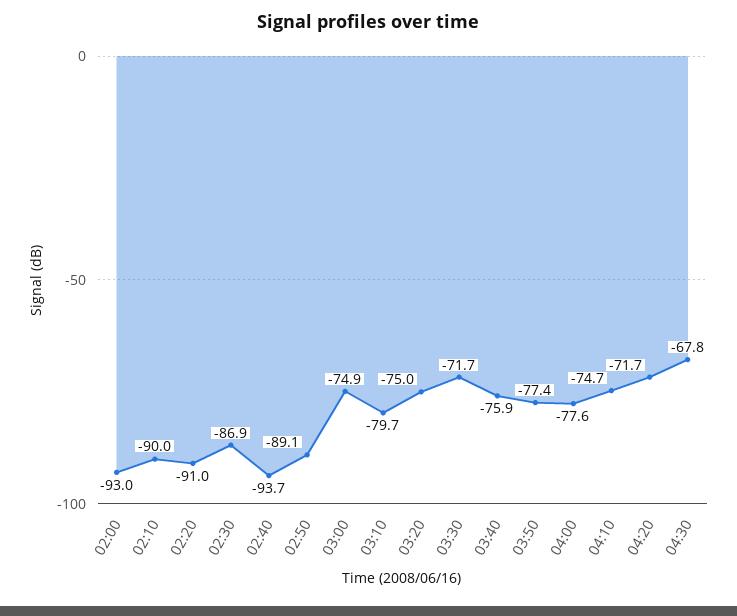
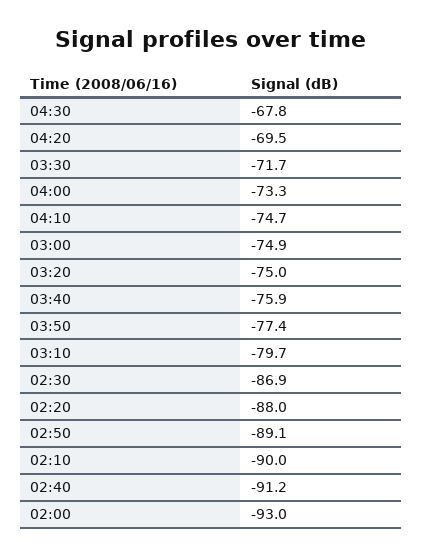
02:20: -91 -> -88
02:40: -93.7 -> -91.2
04:00: -77.6 -> -73.3
04:20: -71.7 -> -69.5

